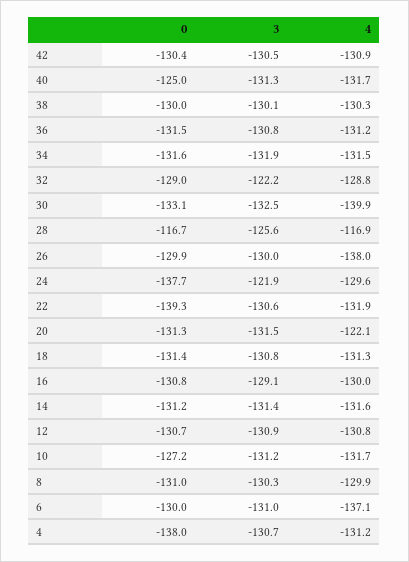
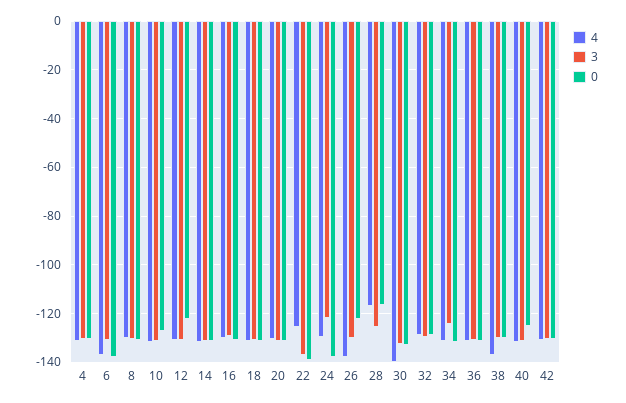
4, 38: -130.3 -> -137.5
3, 34: -131.9 -> -125
3, 32: -122.2 -> -130
0, 26: -129.9 -> -122.5
3, 22: -130.6 -> -137.5
4, 22: -131.9 -> -125
4, 20: -122.1 -> -130
0, 12: -130.7 -> -122.5
0, 6: -130 -> -137.5
0, 4: -138 -> -130

